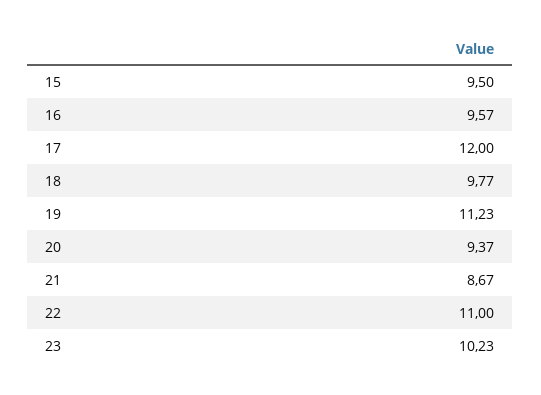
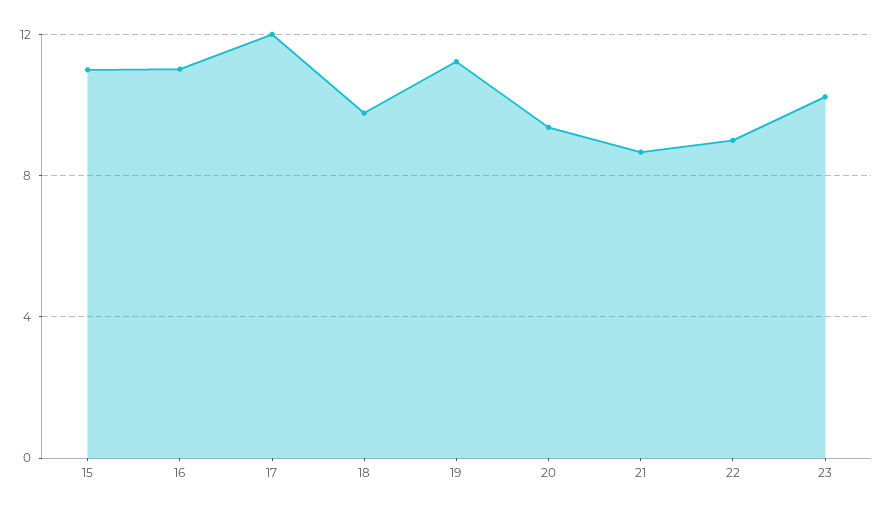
15: 9.5 -> 11
16: 9.57 -> 11
22: 11 -> 9

